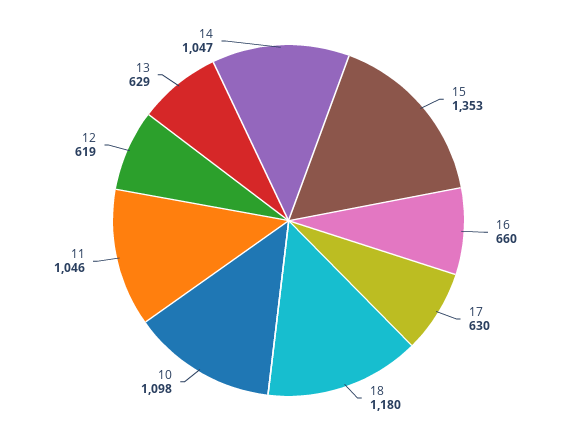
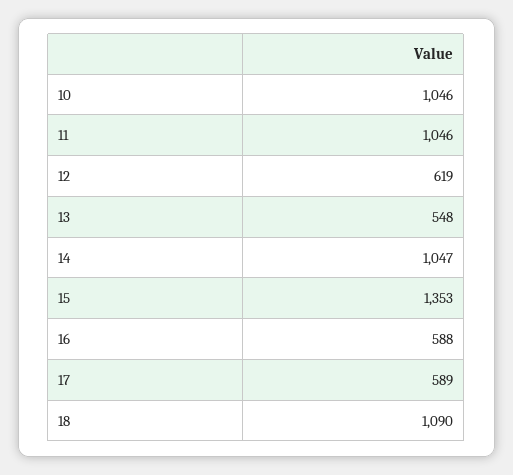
16: 660 -> 588
17: 630 -> 589
18: 1180 -> 1090
10: 1098 -> 1046
13: 629 -> 548

